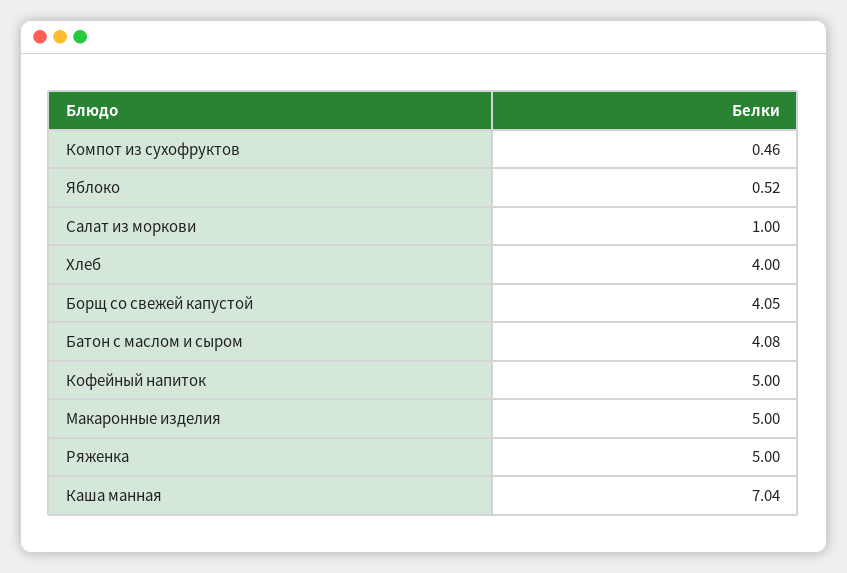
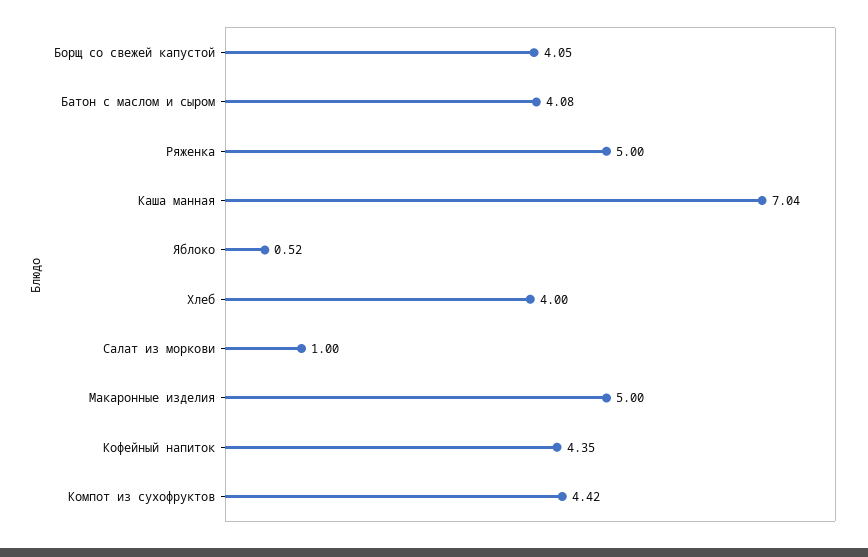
Компот из сухофруктов: 0.46 -> 4.42
Кофейный напиток: 5 -> 4.35

